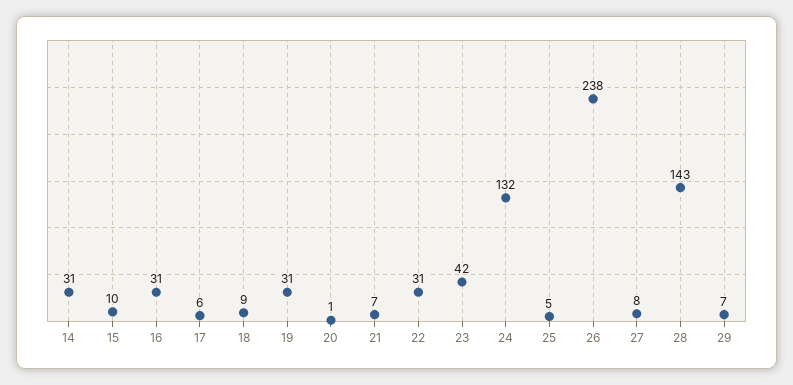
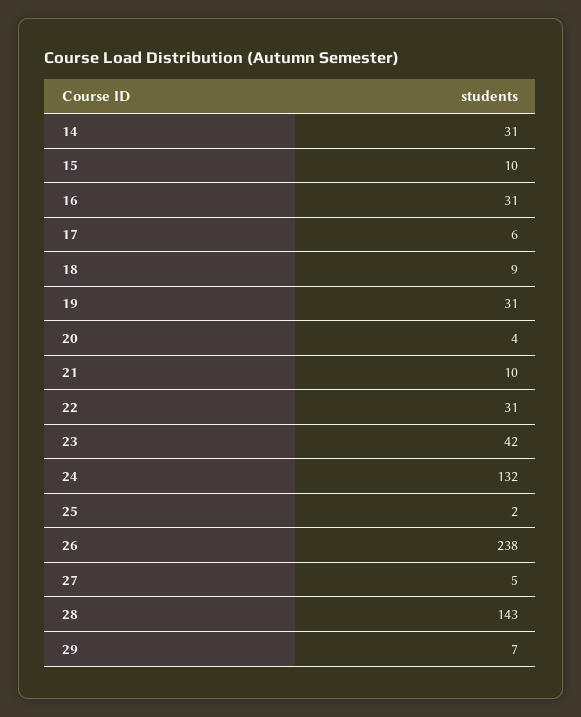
20: 1 -> 4
21: 7 -> 10
25: 5 -> 2
27: 8 -> 5

